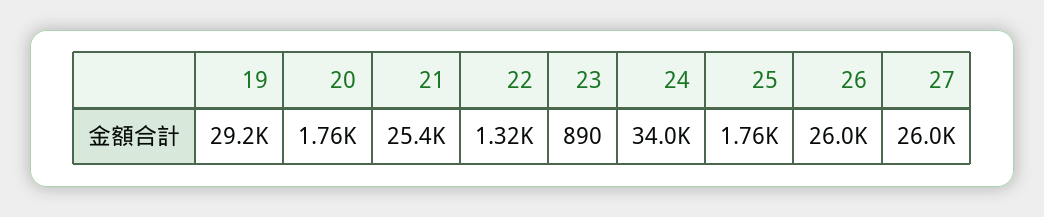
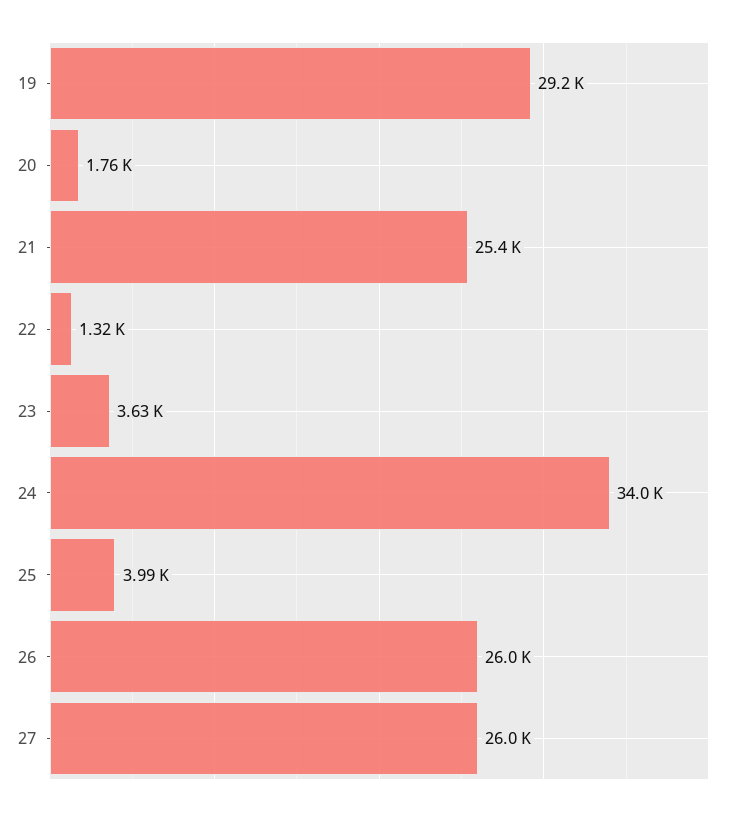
23: 890 -> 3630
25: 1760 -> 3990

